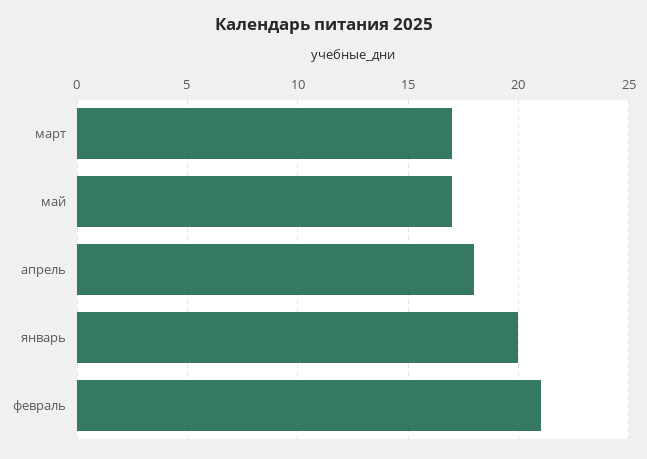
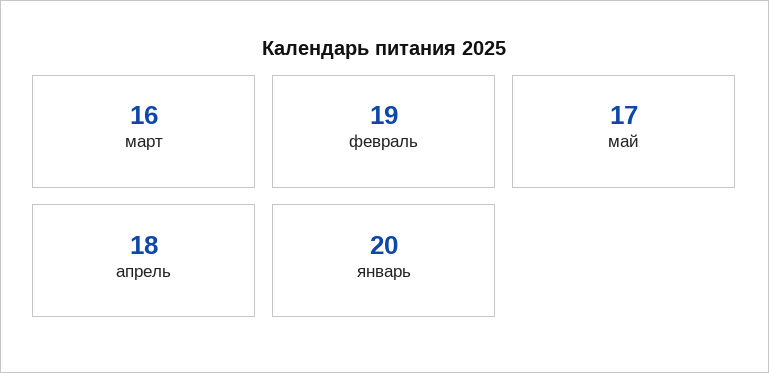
март: 17 -> 16
февраль: 21 -> 19

